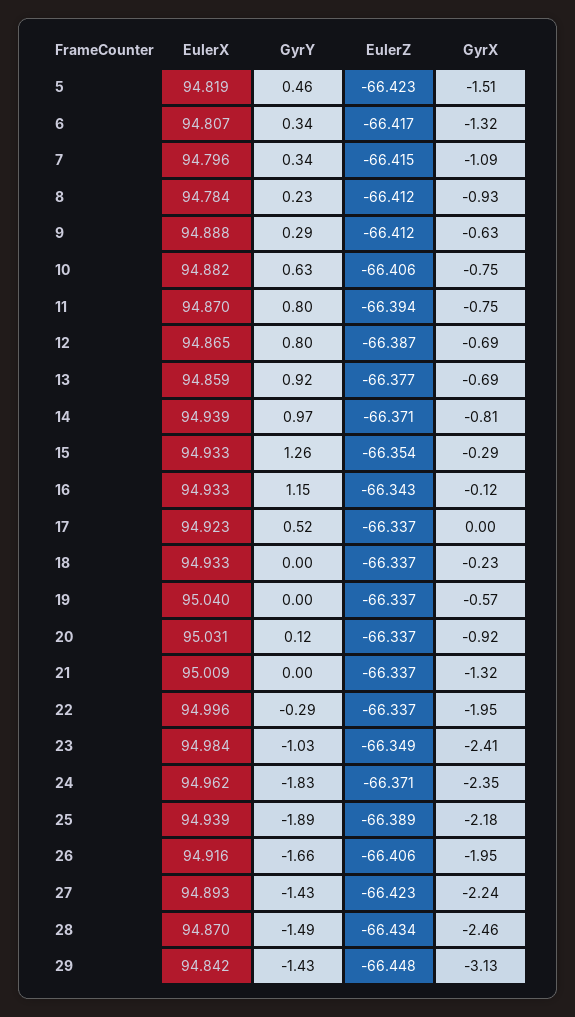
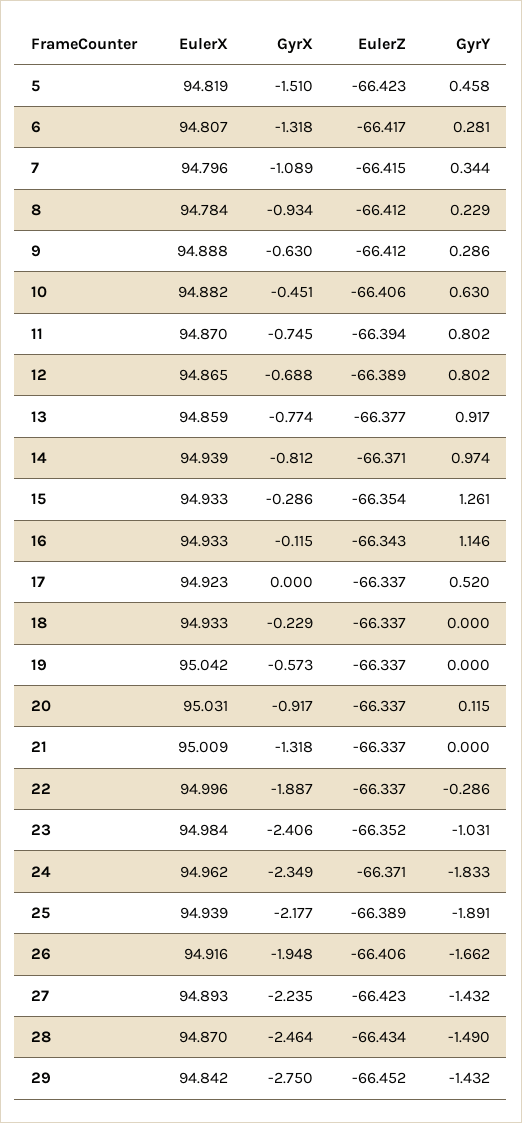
GyrY, 6: 0.34 -> 0.281
GyrX, 10: -0.75 -> -0.451
EulerZ, 12: -66.387 -> -66.389
GyrX, 13: -0.69 -> -0.774
EulerX, 19: 95.04 -> 95.042
GyrX, 22: -1.95 -> -1.887
EulerZ, 23: -66.349 -> -66.352
EulerZ, 29: -66.448 -> -66.452
GyrX, 29: -3.13 -> -2.75

